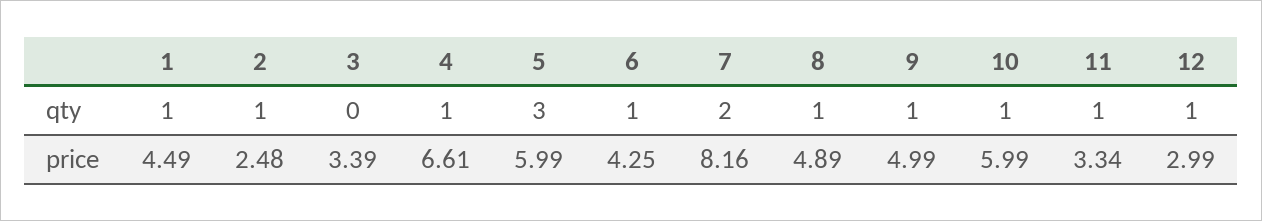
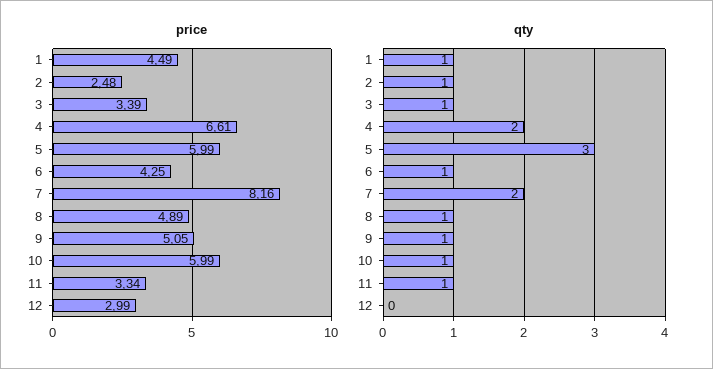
qty, 3: 0 -> 1
qty, 4: 1 -> 2
qty, 12: 1 -> 0
price, 9: 4.99 -> 5.05

